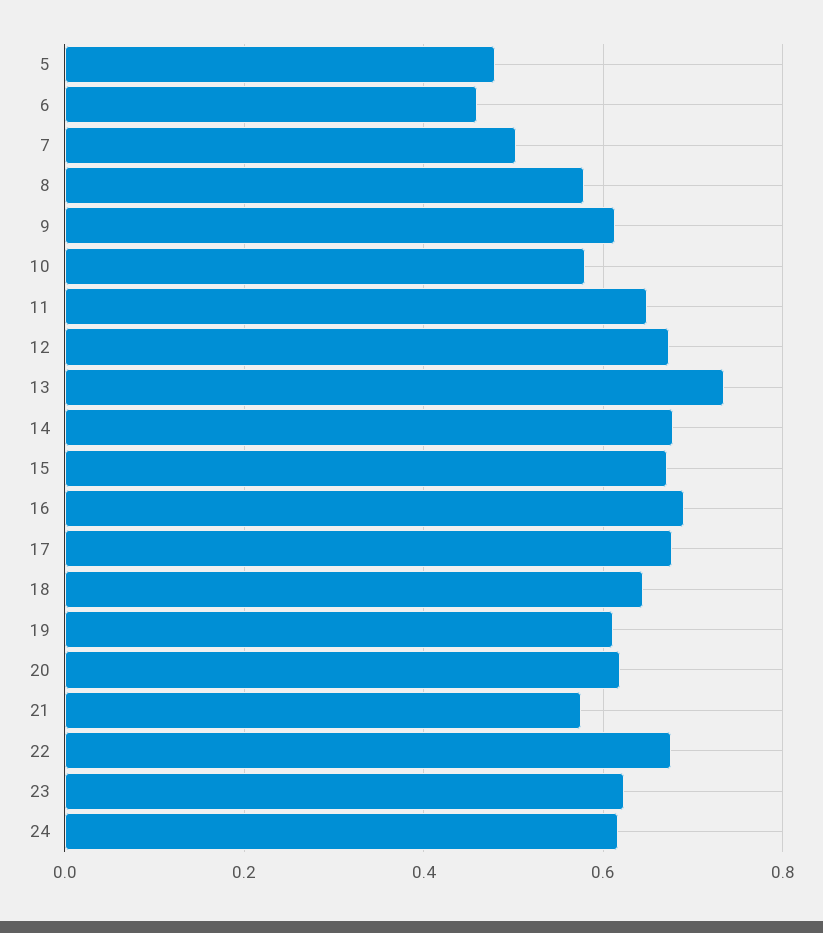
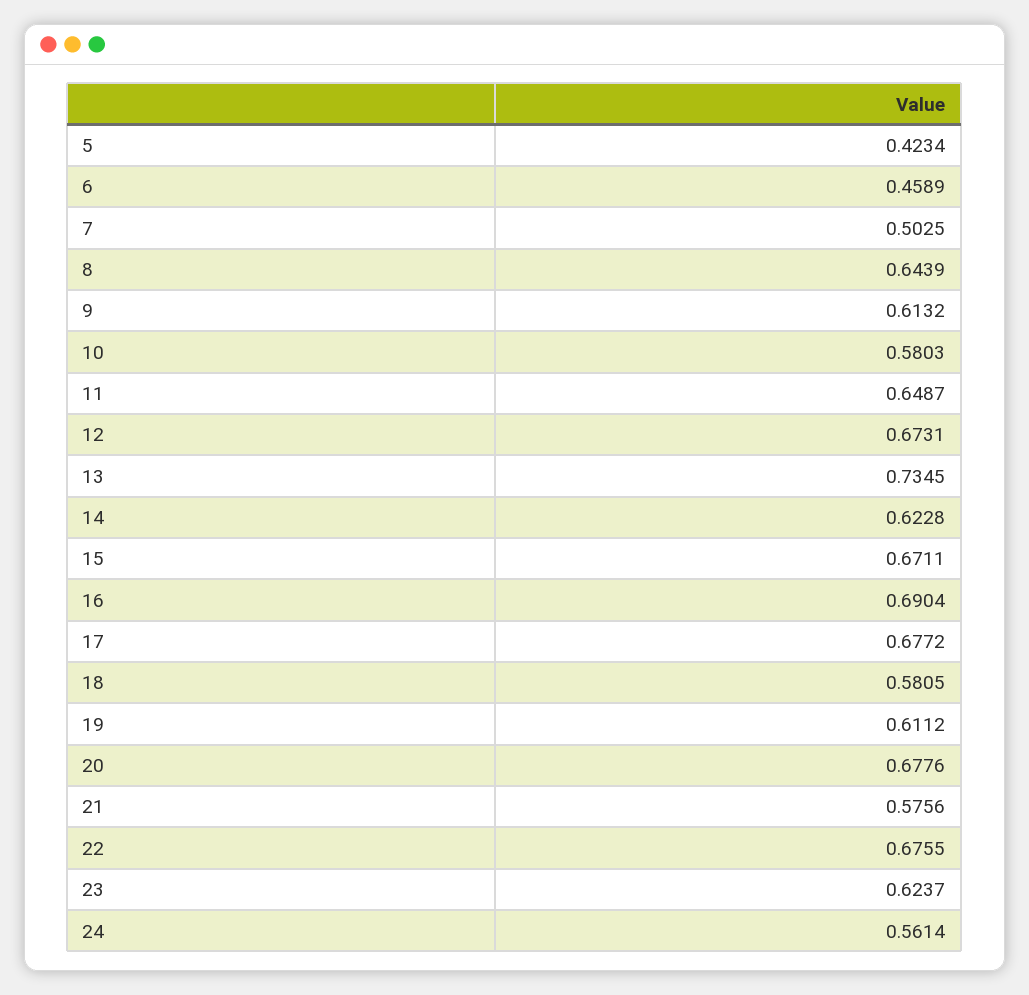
5: 0.48 -> 0.4234
8: 0.58 -> 0.6439
14: 0.68 -> 0.6228
18: 0.64 -> 0.5805
20: 0.62 -> 0.6776
24: 0.62 -> 0.5614

